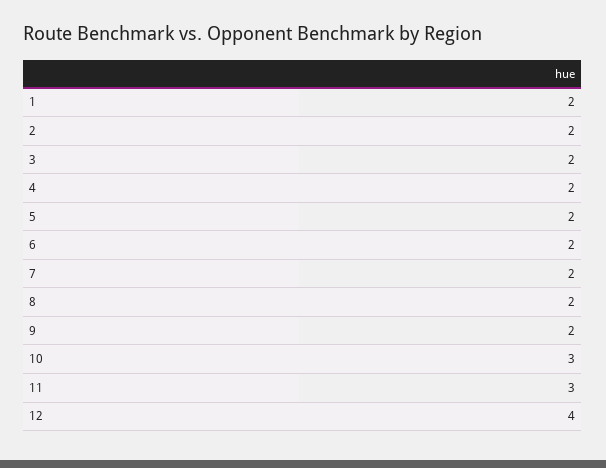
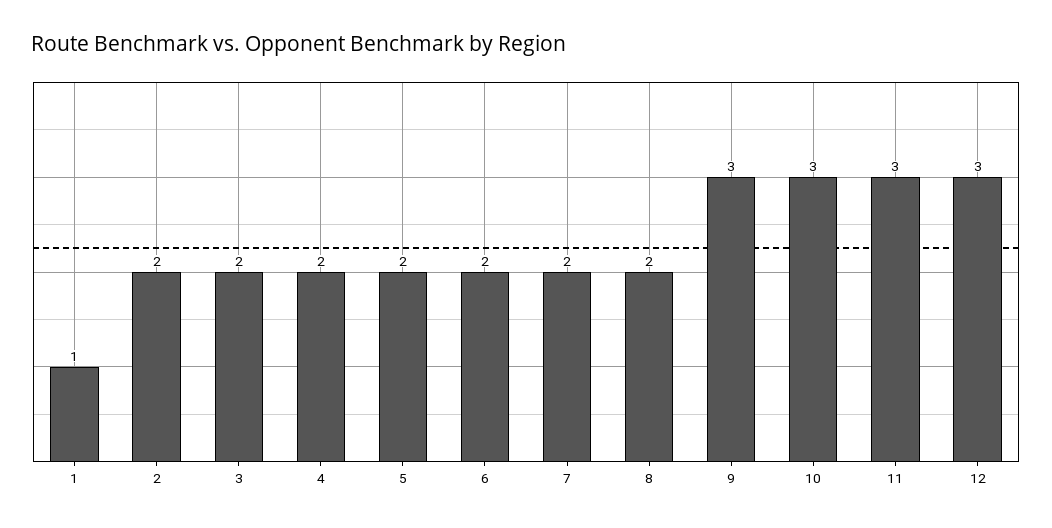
1: 2 -> 1
9: 2 -> 3
12: 4 -> 3

